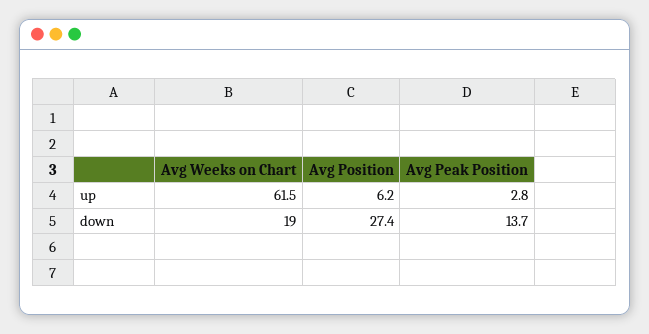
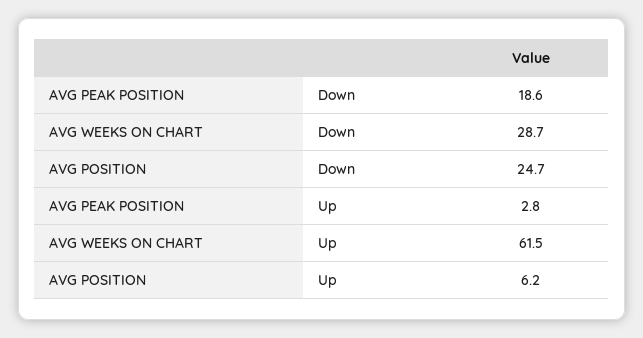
Avg Weeks on Chart, down: 19 -> 28.7
Avg Position, down: 27.4 -> 24.7
Avg Peak Position, down: 13.7 -> 18.6

